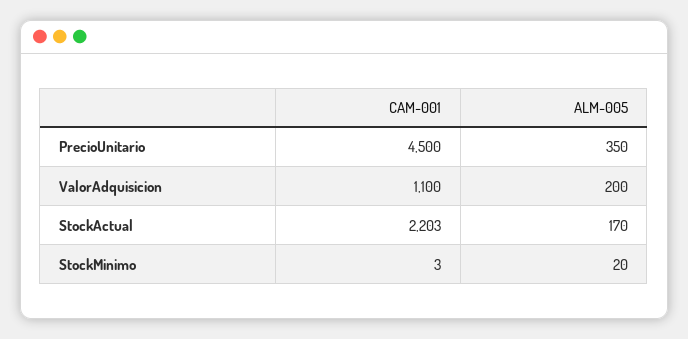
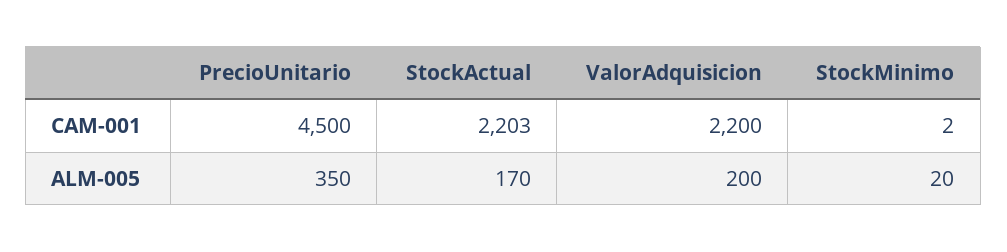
CAM-001, ValorAdquisicion: 1100 -> 2200
CAM-001, StockMinimo: 3 -> 2

